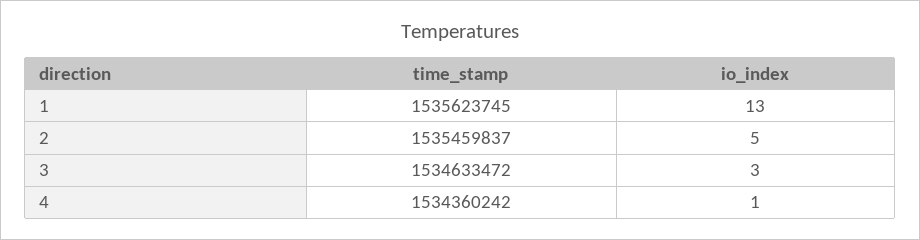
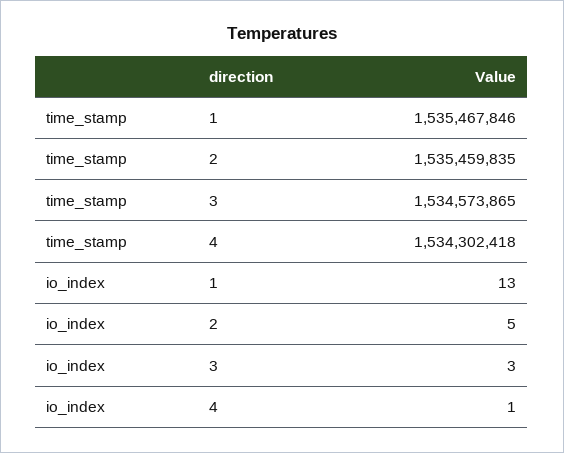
time_stamp, 1: 1535623745 -> 1535467846
time_stamp, 2: 1535459837 -> 1535459835
time_stamp, 3: 1534633472 -> 1534573865
time_stamp, 4: 1534360242 -> 1534302418

